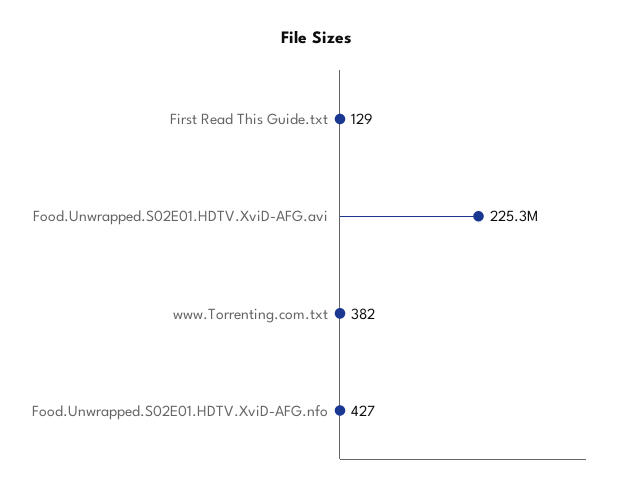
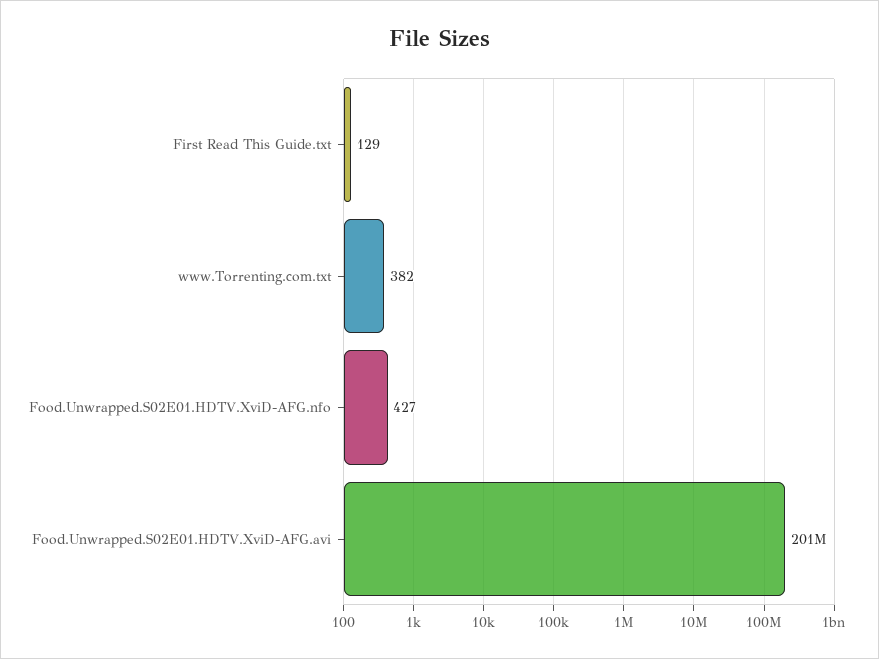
Food.Unwrapped.S02E01.HDTV.XviD-AFG.avi: 225300000 -> 201000000

